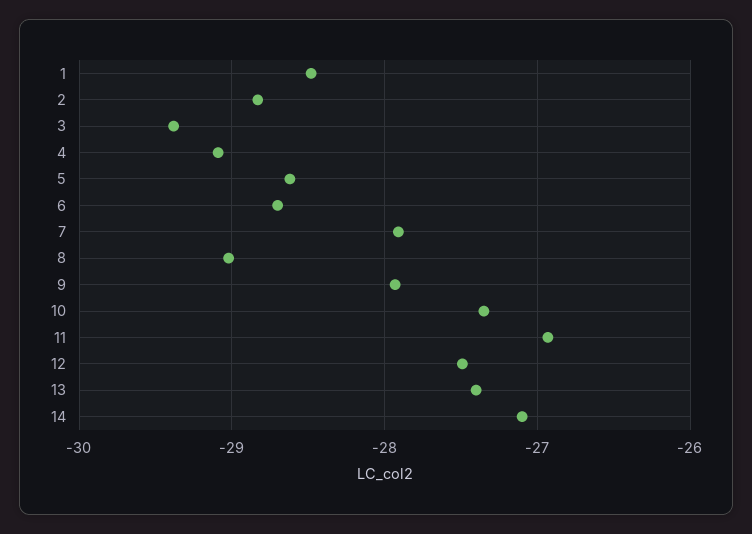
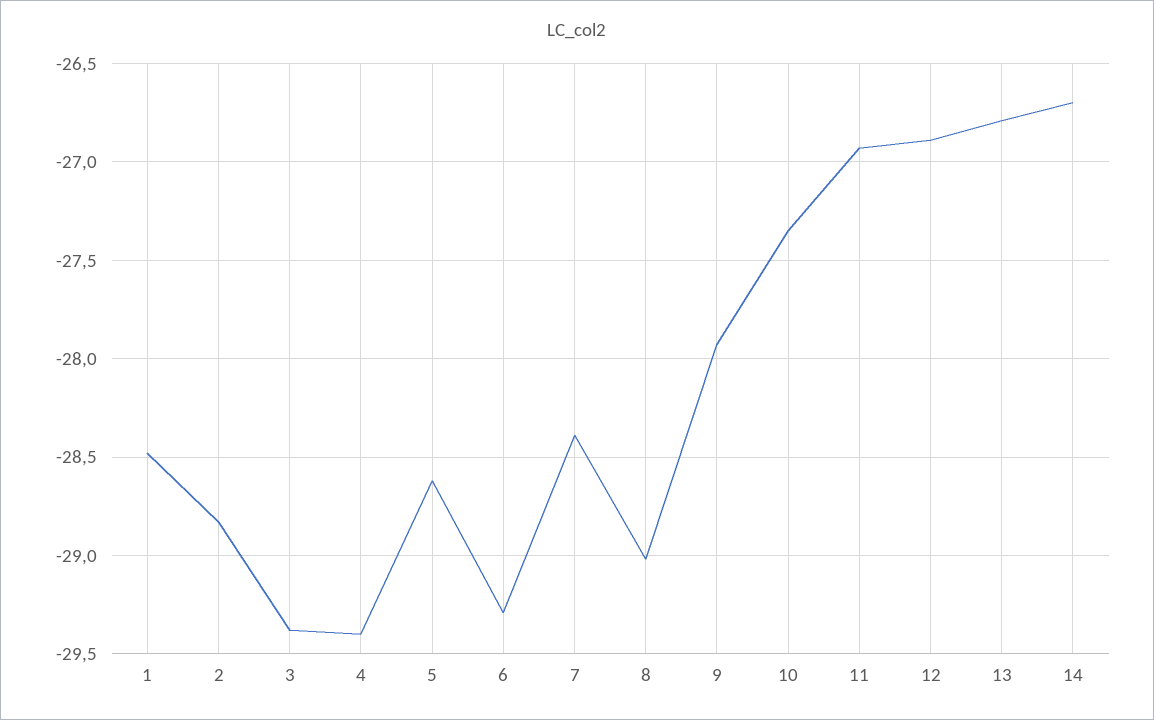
4: -29.1 -> -29.4
6: -28.7 -> -29.3
7: -27.9 -> -28.4
12: -27.5 -> -26.9
13: -27.4 -> -26.8
14: -27.1 -> -26.7

